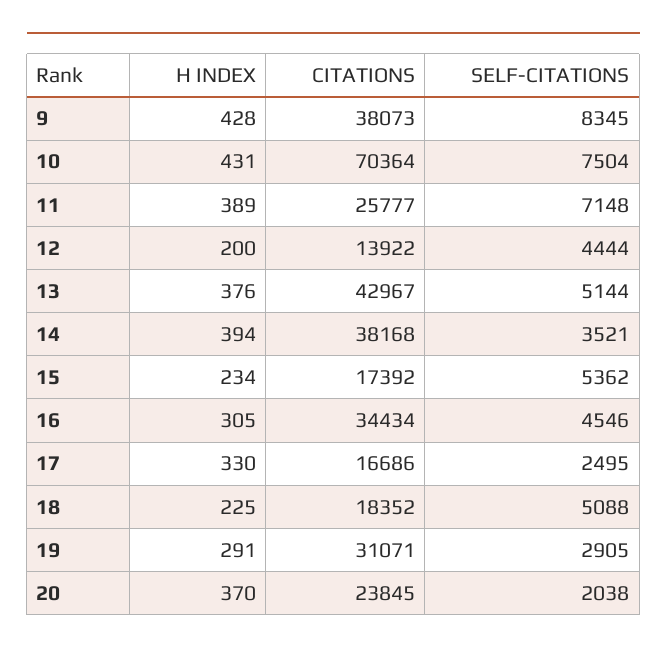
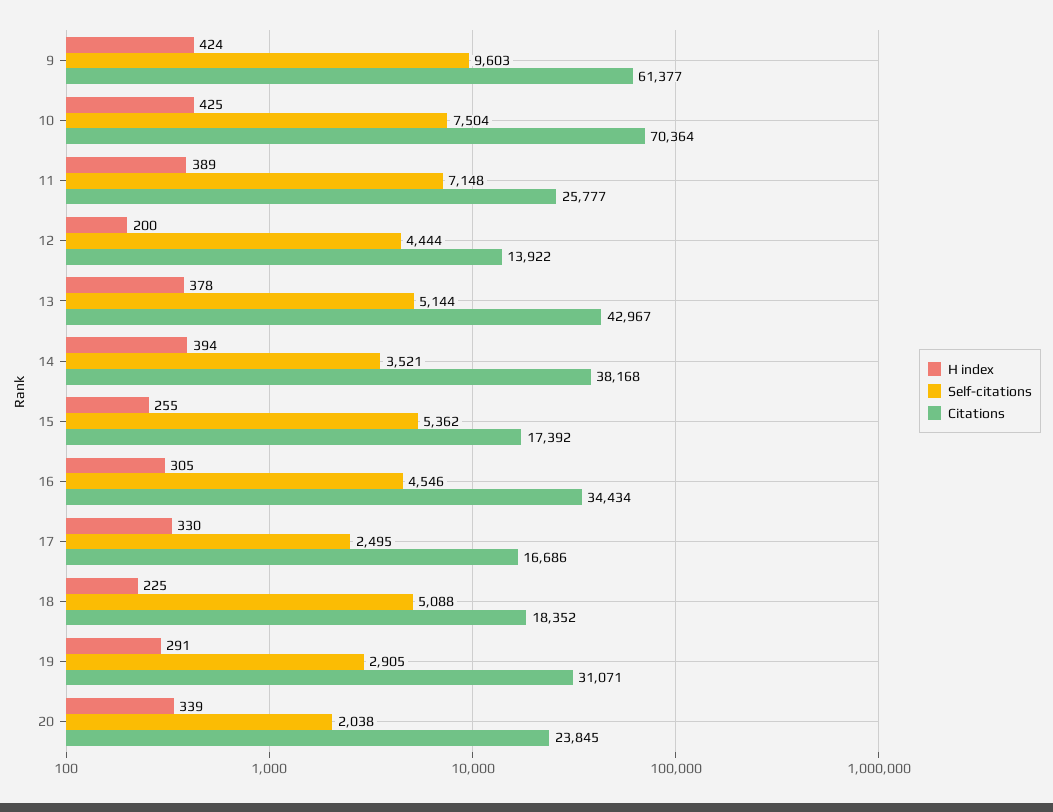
H INDEX, 9: 428 -> 424
CITATIONS, 9: 38073 -> 61377
SELF-CITATIONS, 9: 8345 -> 9603
H INDEX, 10: 431 -> 425
H INDEX, 13: 376 -> 378
H INDEX, 15: 234 -> 255
H INDEX, 20: 370 -> 339

